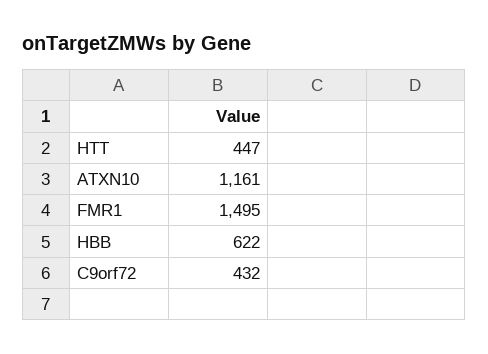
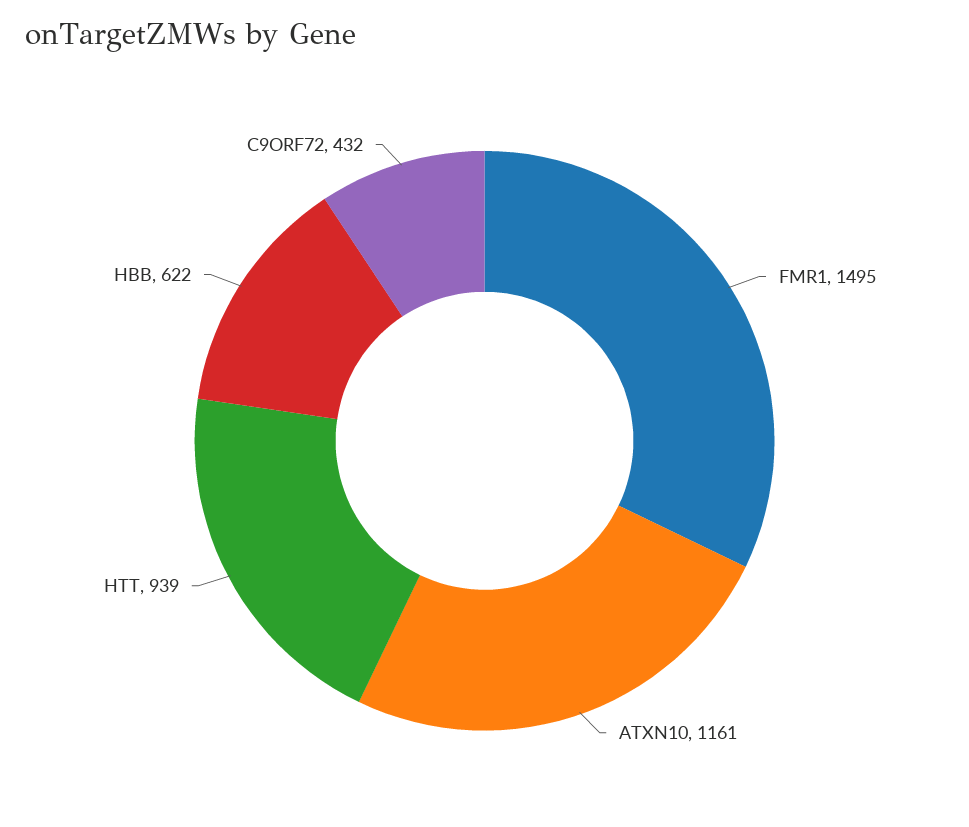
HTT: 447 -> 939

